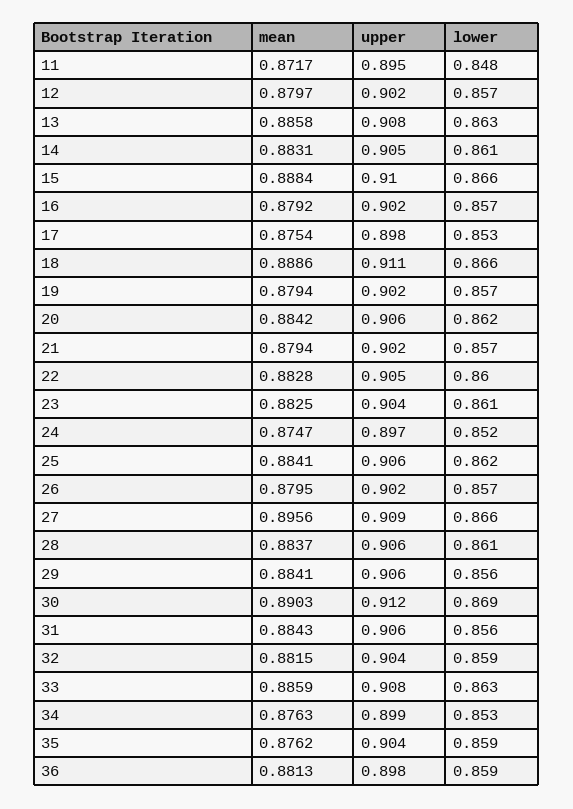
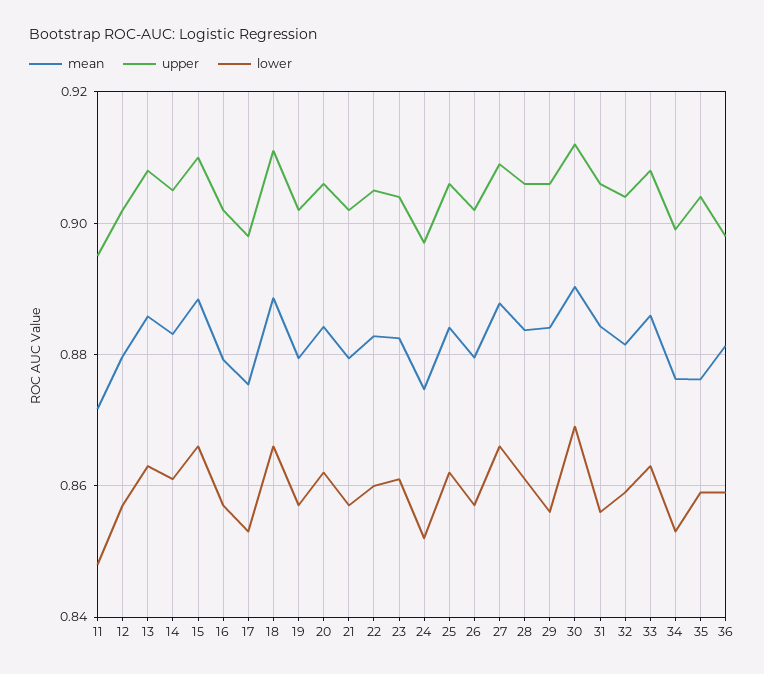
mean, 27: 0.8956 -> 0.888

